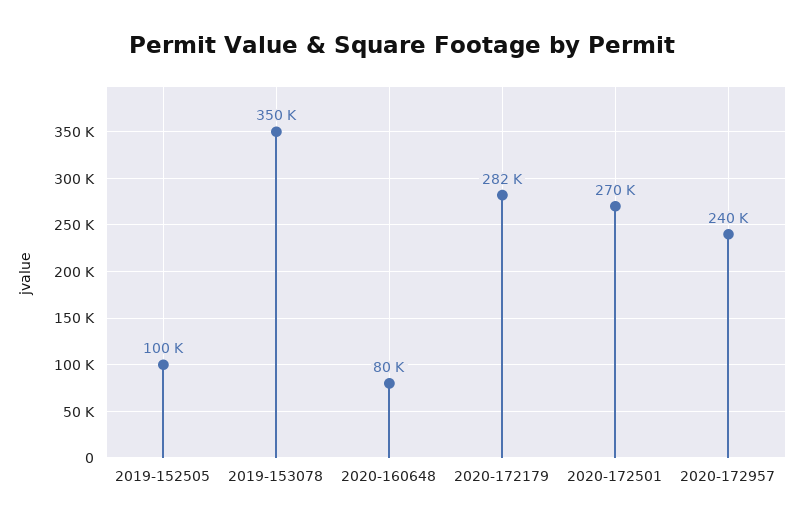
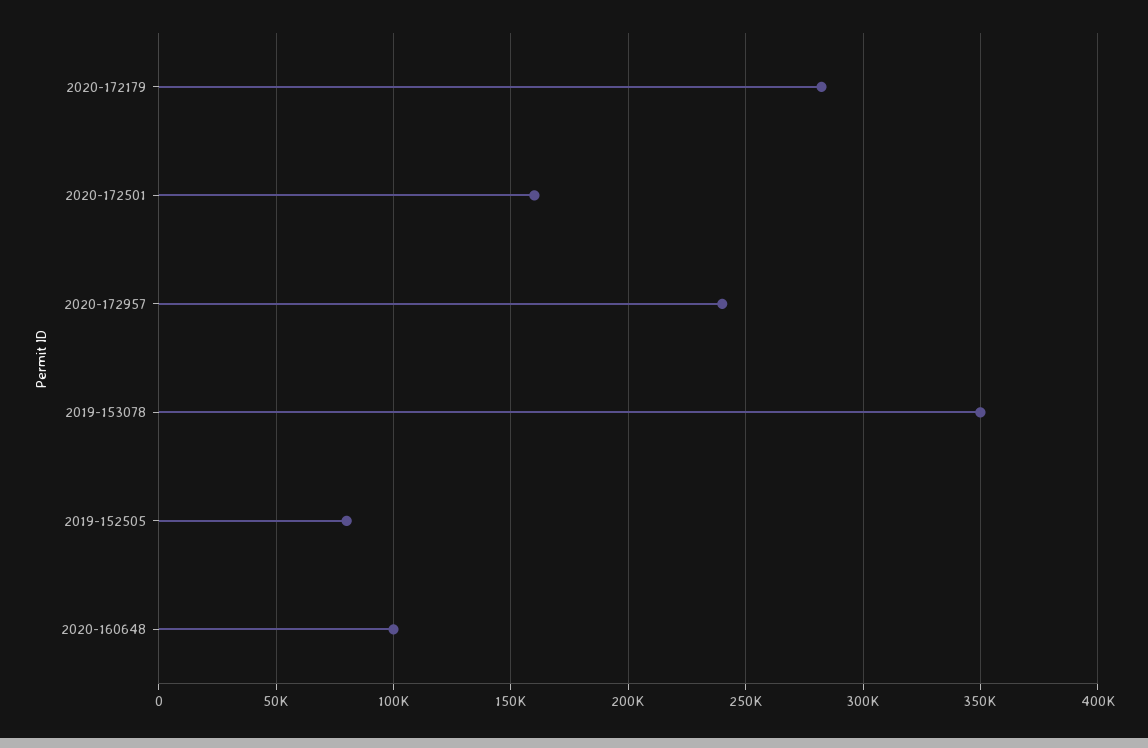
2019-152505: 100000 -> 80000
2020-160648: 80000 -> 100000
2020-172501: 270000 -> 160000

